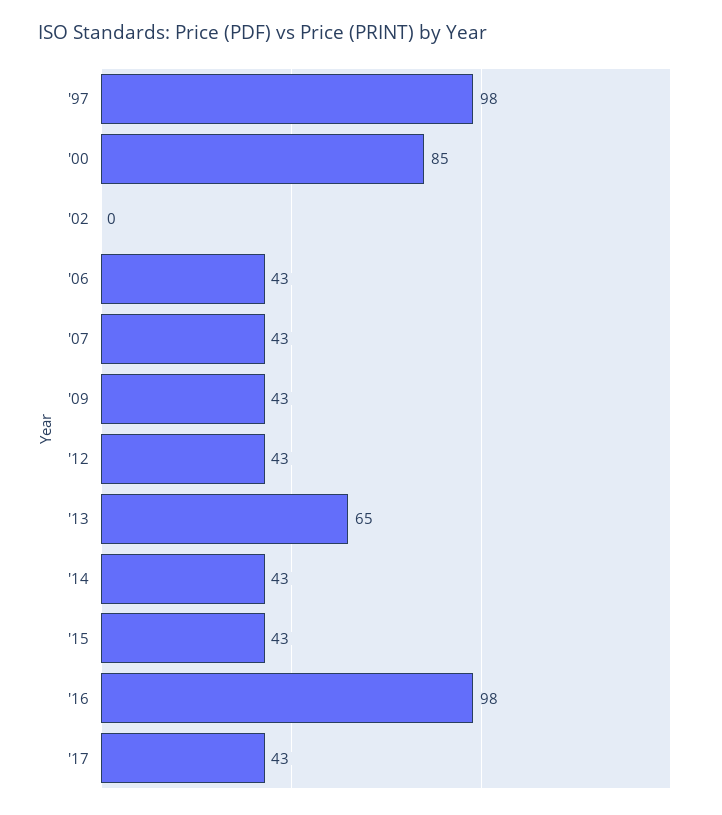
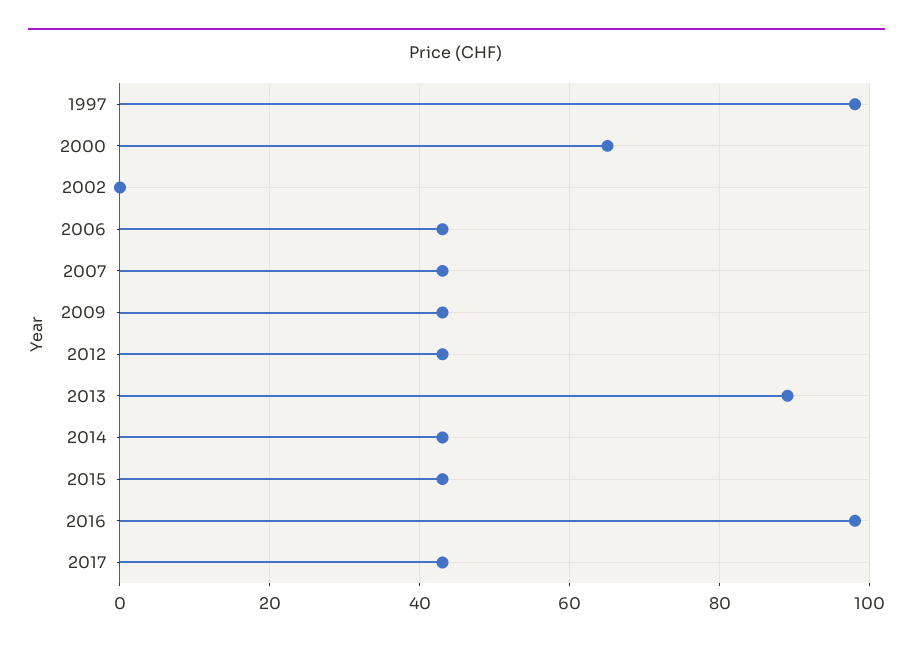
'00: 85 -> 65
'13: 65 -> 90

